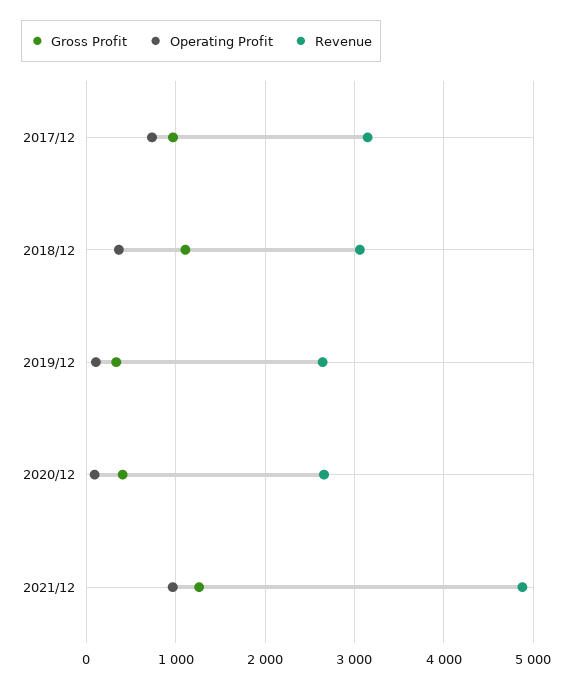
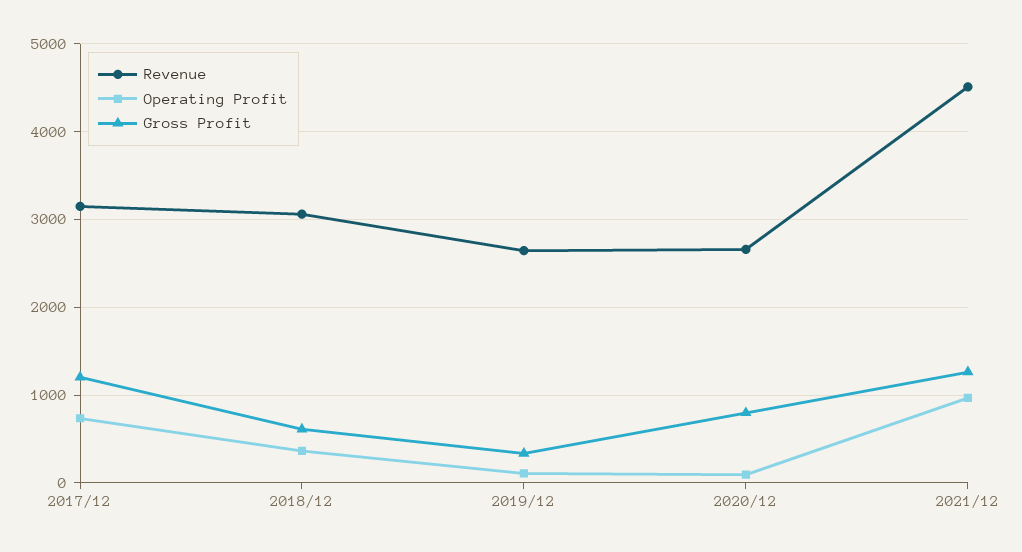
Gross Profit, 2017/12: 1000 -> 1200
Gross Profit, 2018/12: 1100 -> 600
Gross Profit, 2020/12: 400 -> 800
Revenue, 2021/12: 4900 -> 4500

